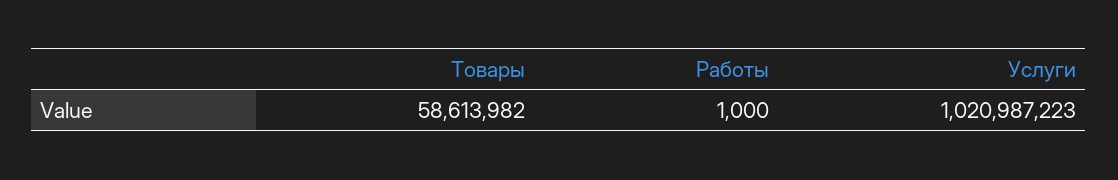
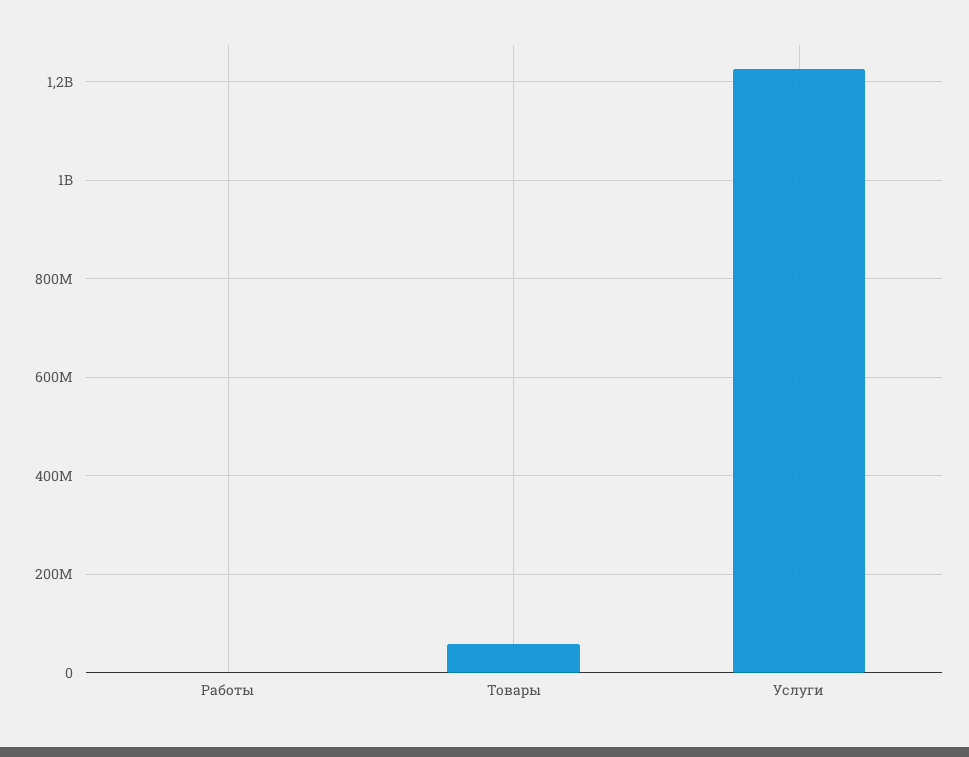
Услуги: 1020987223 -> 1220000000

